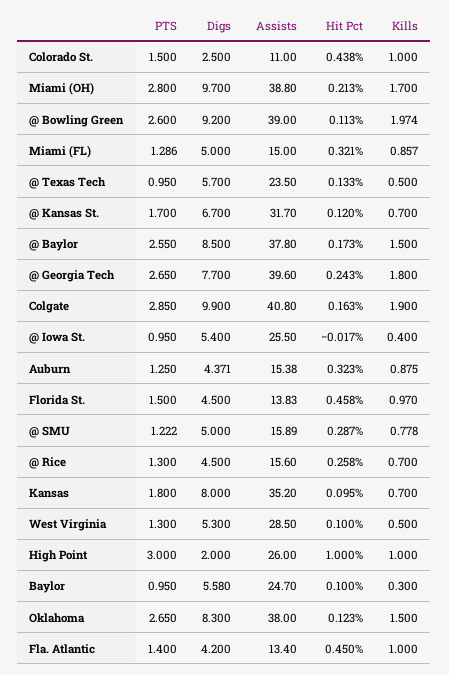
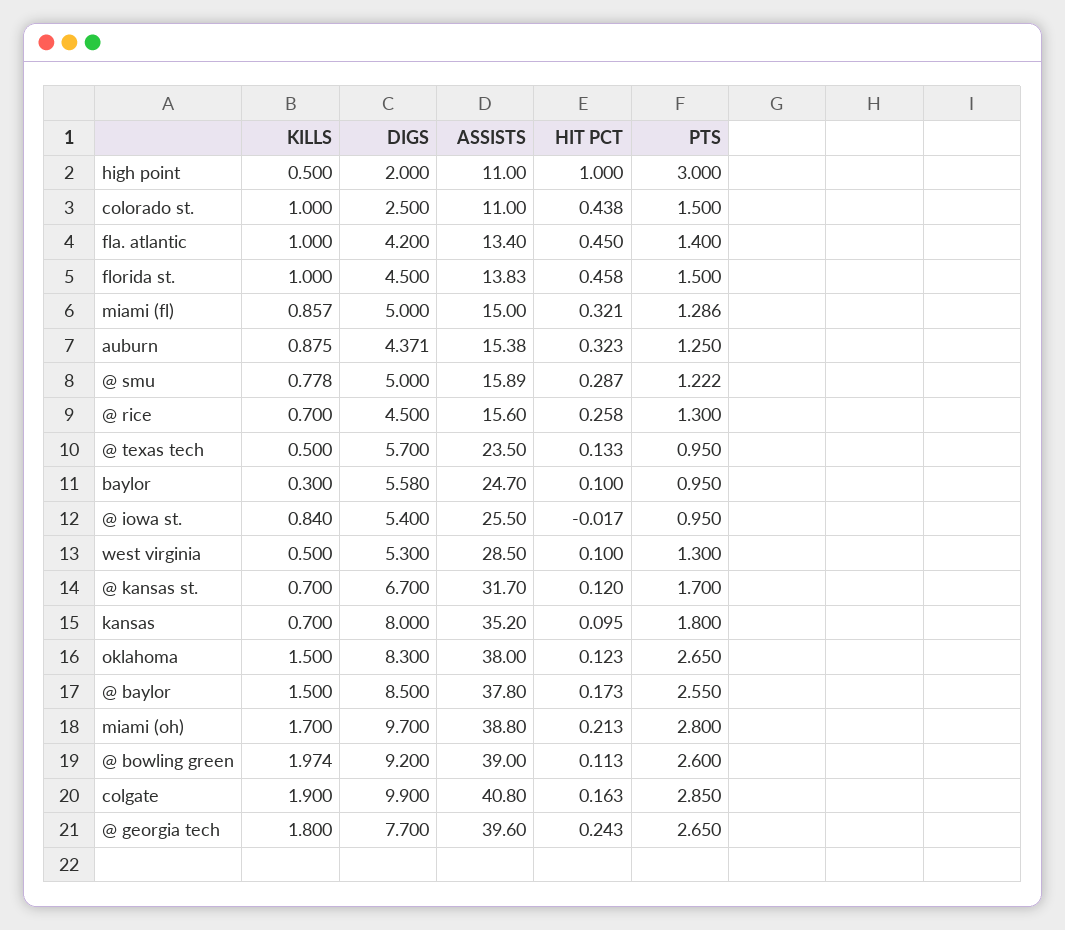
Kills, @ Iowa St.: 0.4 -> 0.84
Kills, Florida St.: 0.97 -> 1
Assists, High Point: 26 -> 11
Kills, High Point: 1 -> 0.5

